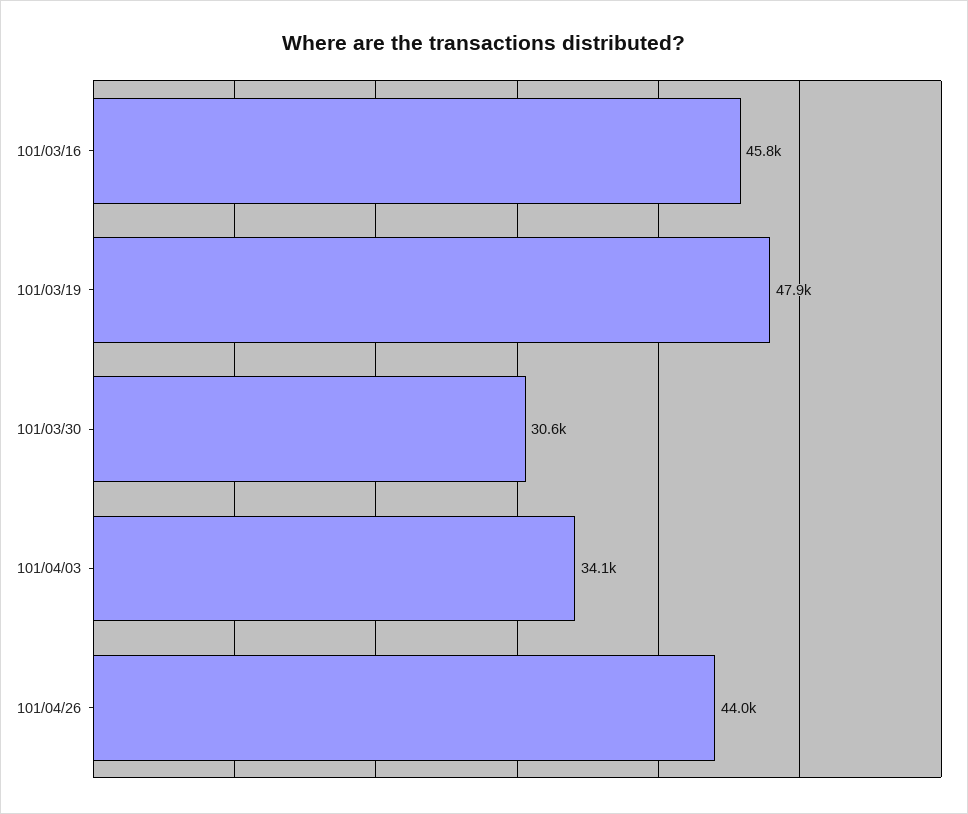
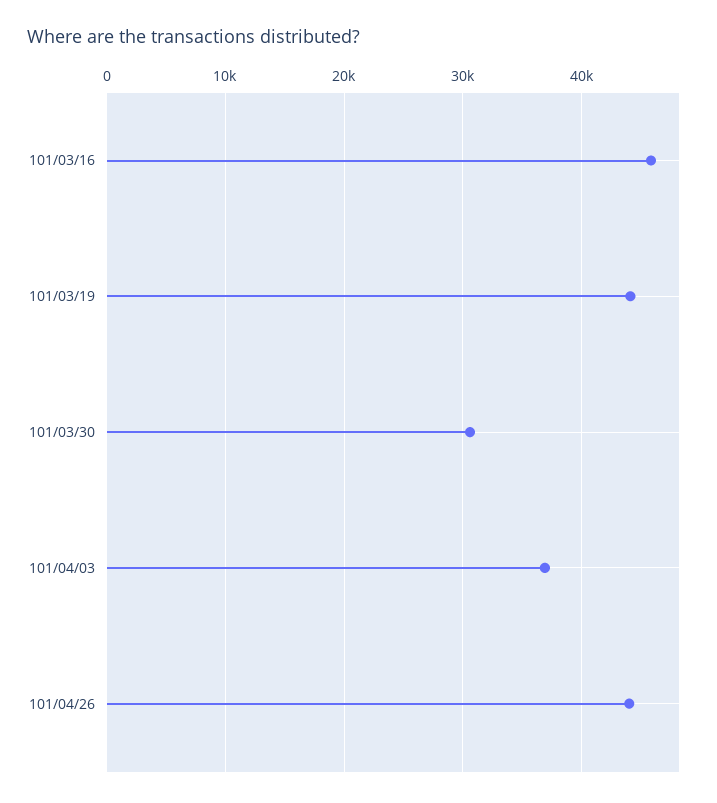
101/03/19: 47900 -> 44000
101/04/03: 34100 -> 37000

